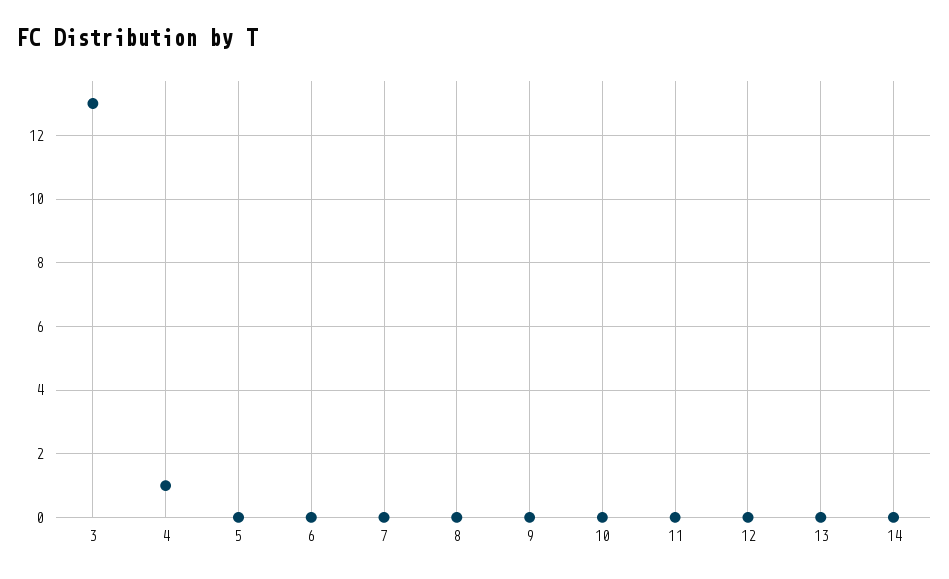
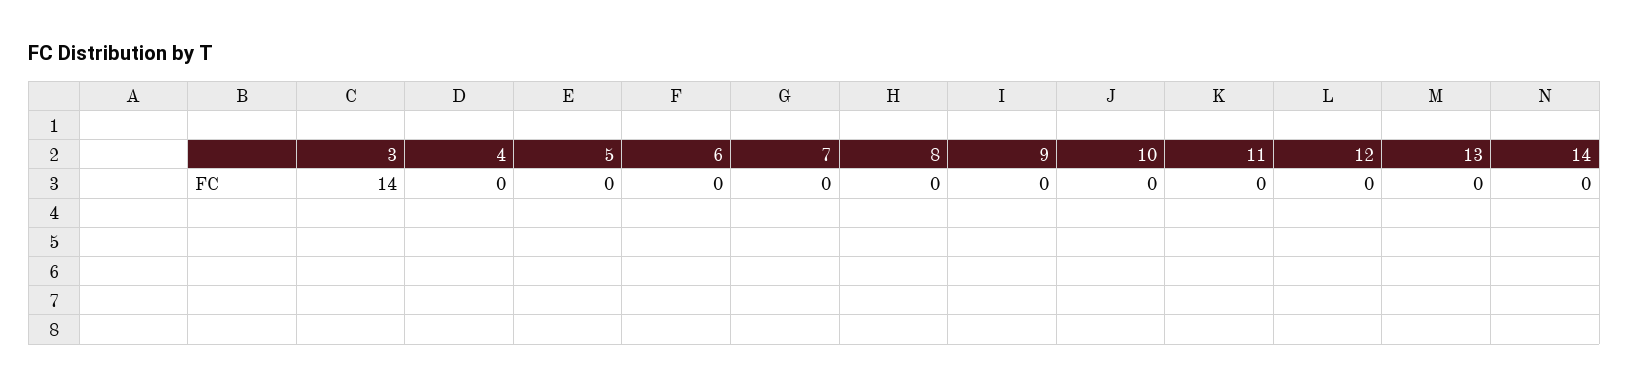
3: 13 -> 14
4: 1 -> 0

